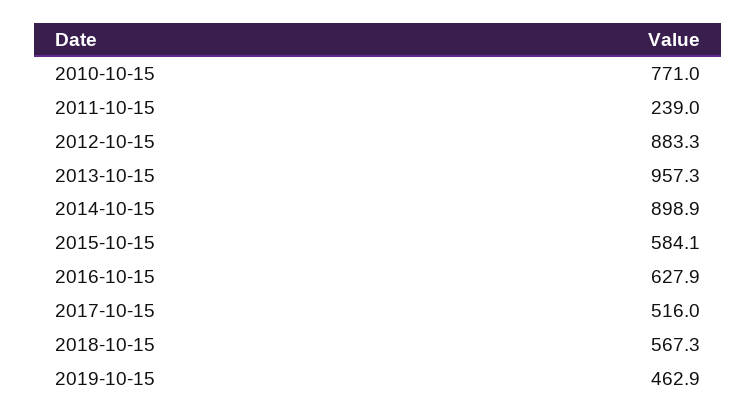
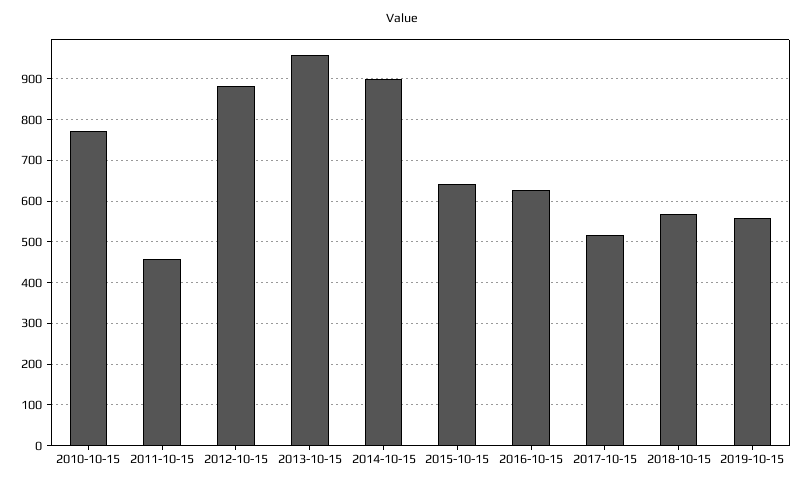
2011-10-15: 239 -> 460
2015-10-15: 584.1 -> 640
2019-10-15: 462.9 -> 560

